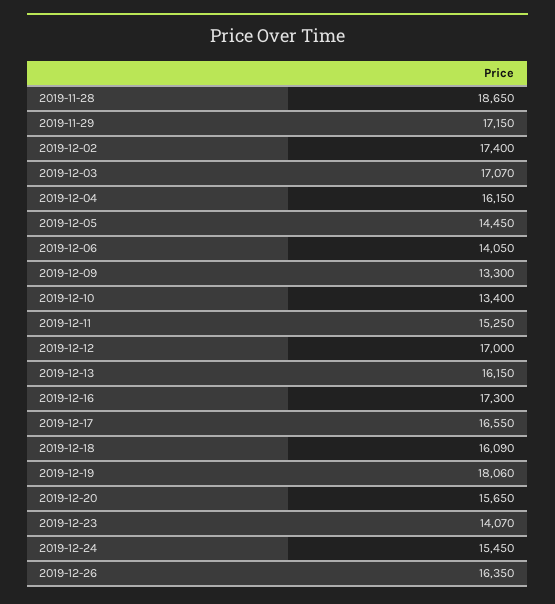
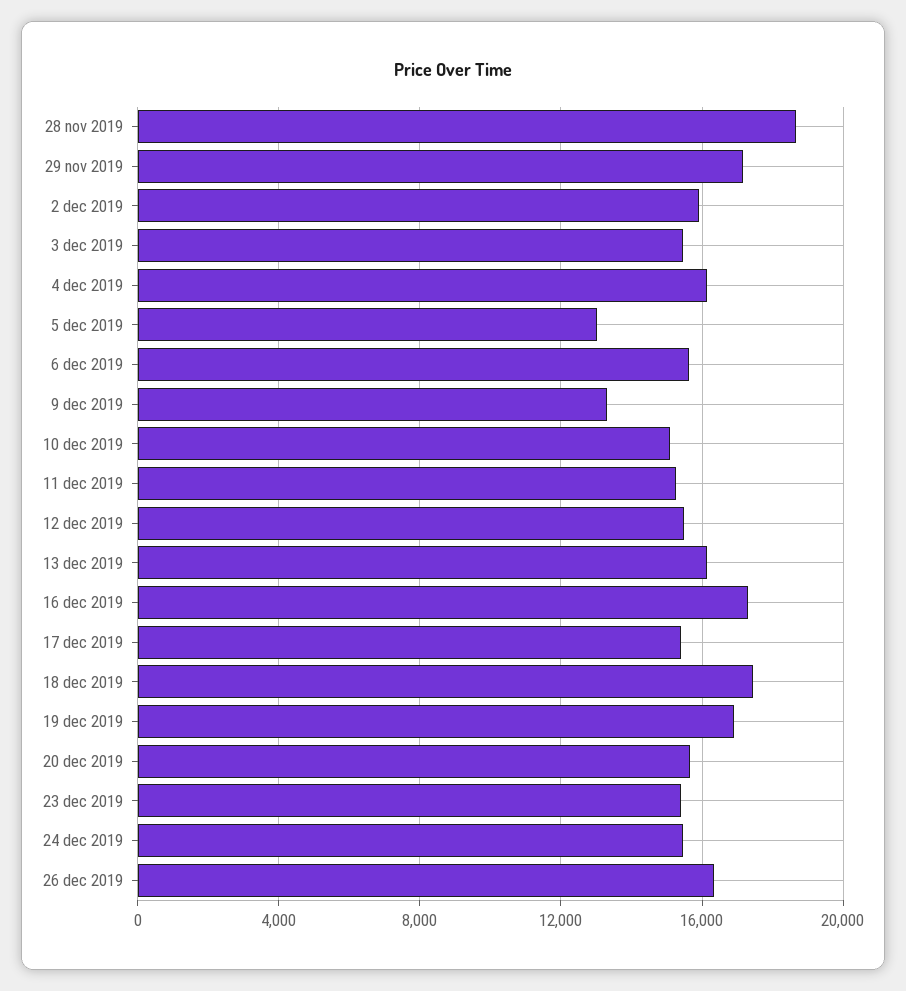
2019-12-02: 17400 -> 16000
2019-12-03: 17070 -> 15500
2019-12-05: 14450 -> 13000
2019-12-06: 14050 -> 15500
2019-12-10: 13400 -> 15000
2019-12-12: 17000 -> 15500
2019-12-17: 16550 -> 15500
2019-12-18: 16090 -> 17500
2019-12-19: 18060 -> 17000
2019-12-23: 14070 -> 15500

